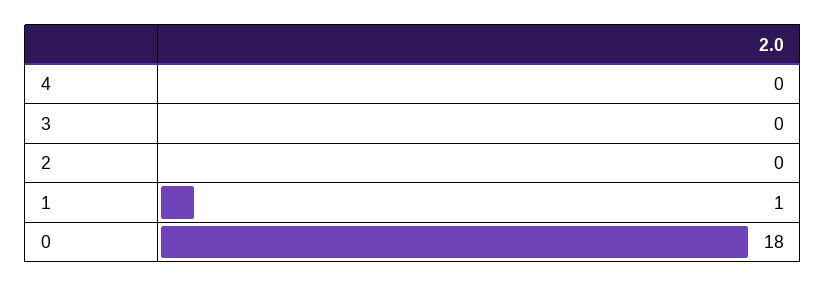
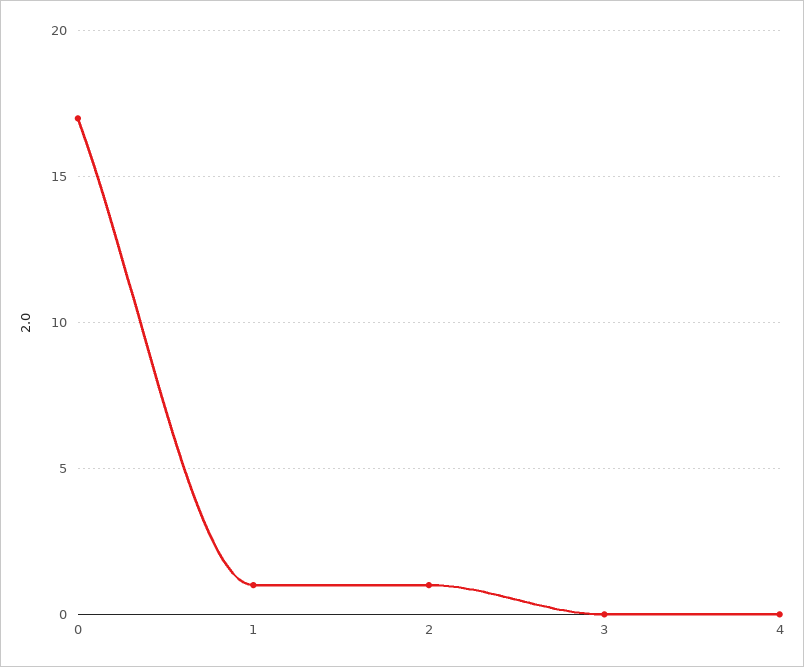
2: 0 -> 1
0: 18 -> 17

